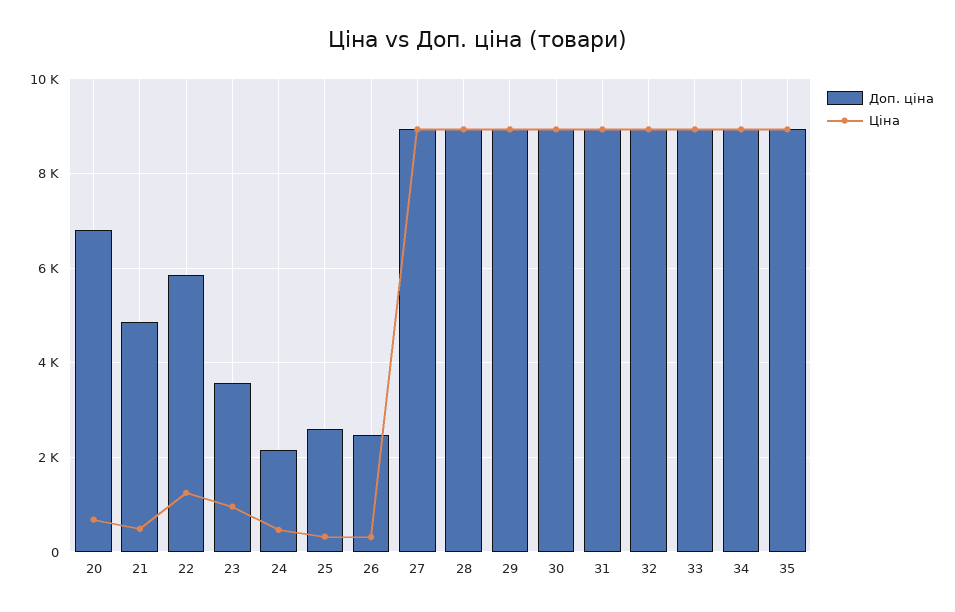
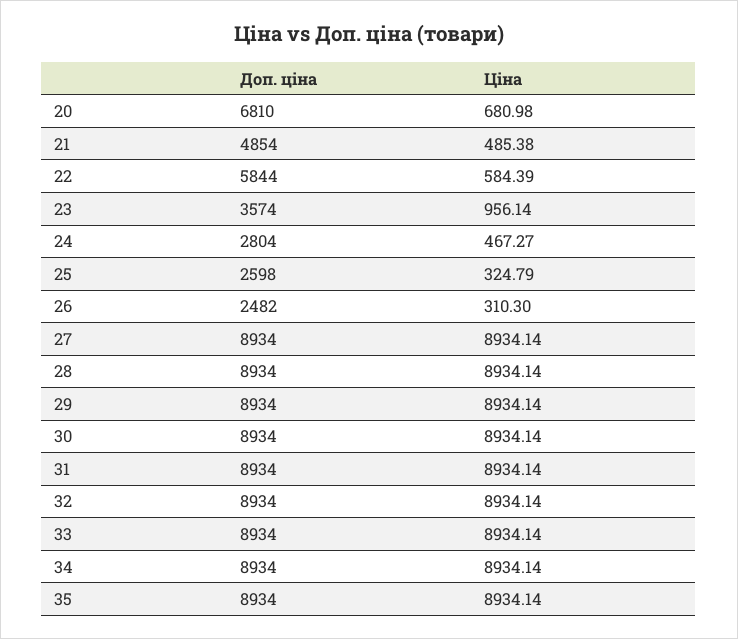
Ціна, 22: 1200 -> 584.39
Доп. ціна, 24: 2200 -> 2804

